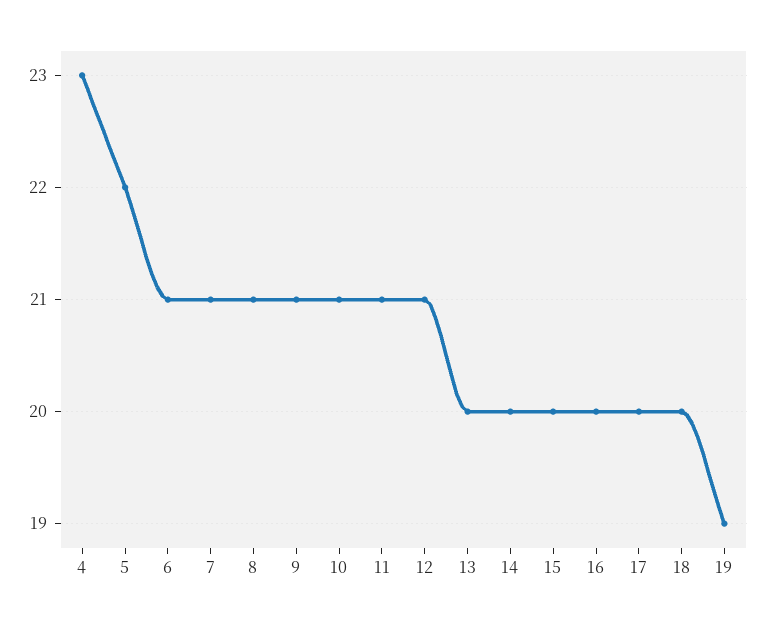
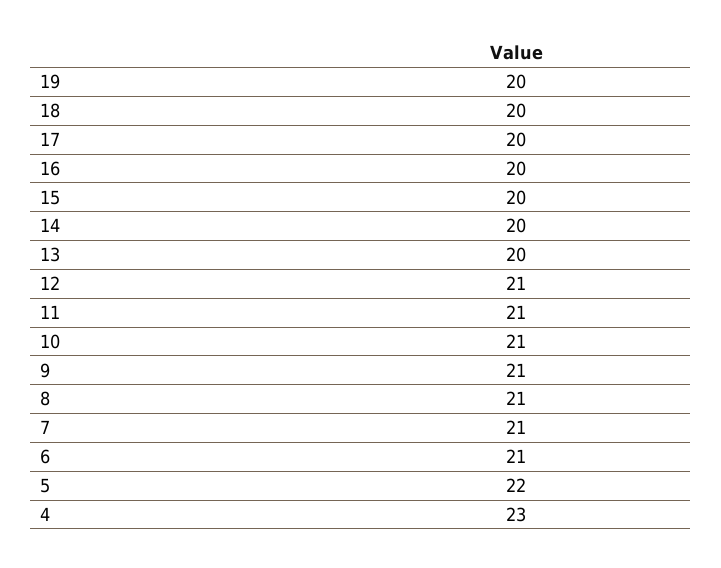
19: 19 -> 20

